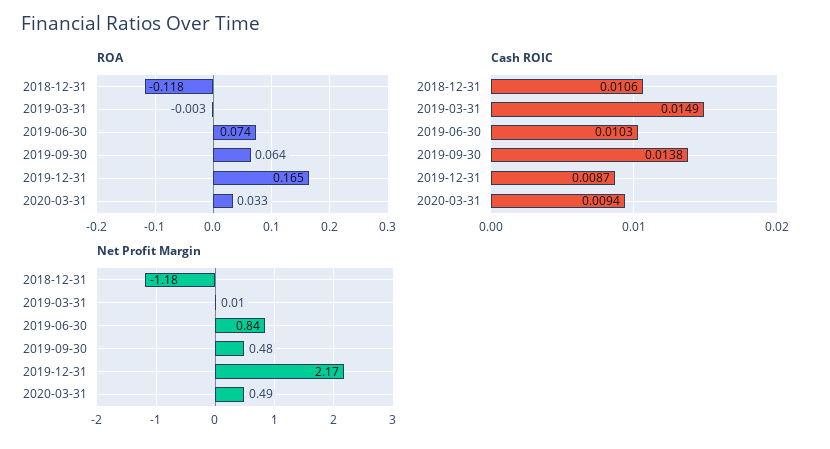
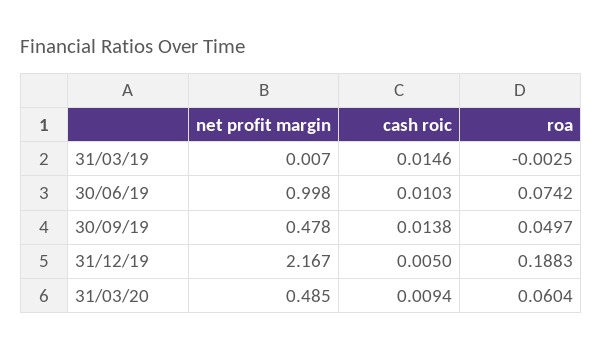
ROA, 2018-12-31: -0.118 -> none
ROA, 2019-09-30: 0.064 -> 0.0497
ROA, 2019-12-31: 0.165 -> 0.1883
ROA, 2020-03-31: 0.033 -> 0.0604
Cash ROIC, 2018-12-31: 0.0106 -> none
Cash ROIC, 2019-03-31: 0.0149 -> 0.0146
Cash ROIC, 2019-12-31: 0.0087 -> 0.005
Net Profit Margin, 2018-12-31: -1.18 -> none
Net Profit Margin, 2019-06-30: 0.84 -> 0.998

